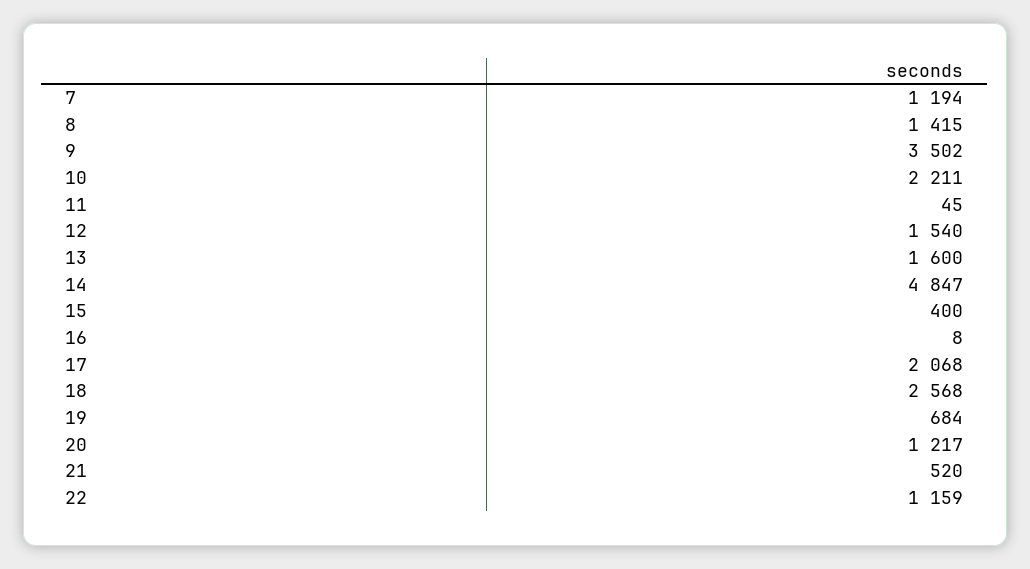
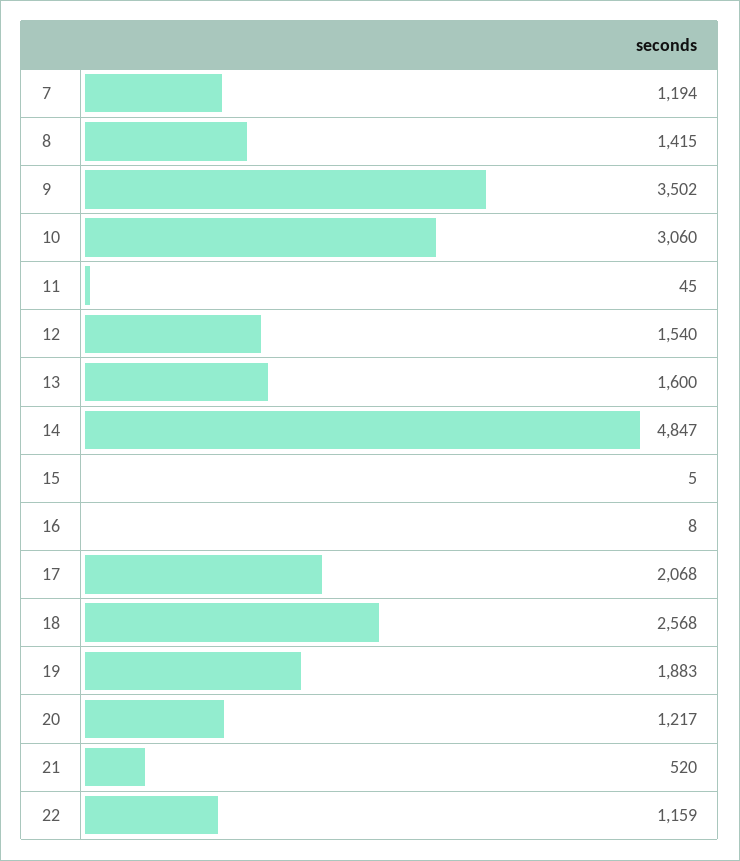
10: 2211 -> 3060
15: 400 -> 5
19: 684 -> 1883

